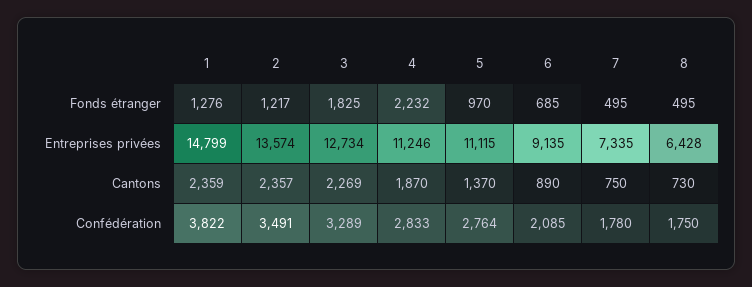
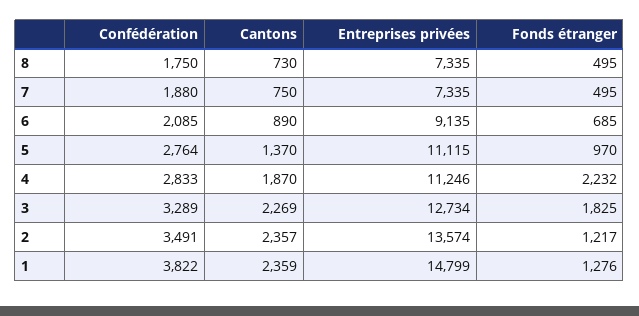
8, Entreprises privées: 6428 -> 7335
7, Confédération: 1780 -> 1880

